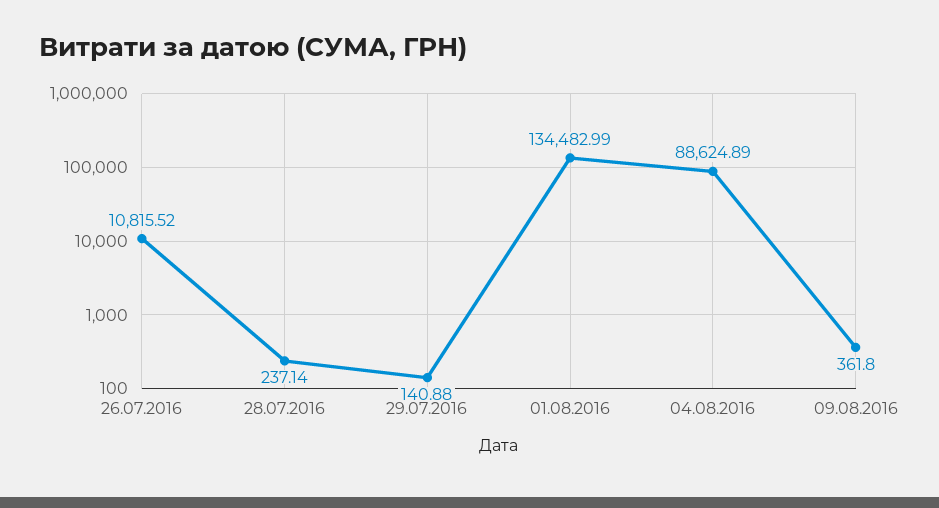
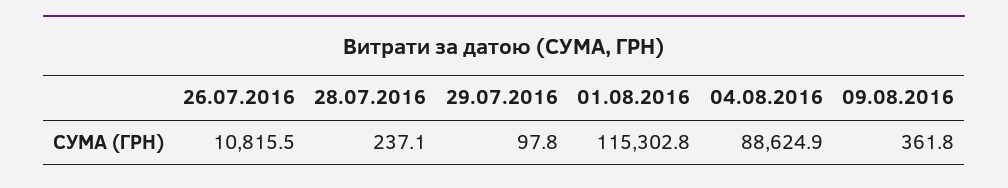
29.07.2016: 140.88 -> 97.8
01.08.2016: 134482.99 -> 115302.8

